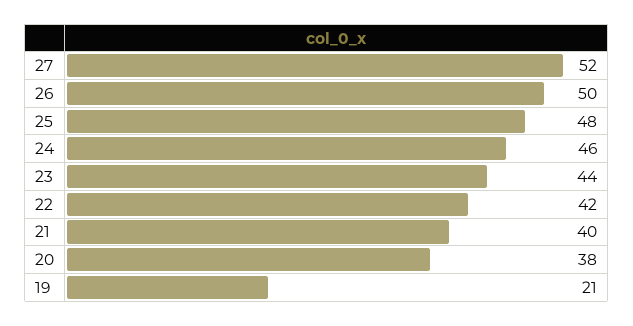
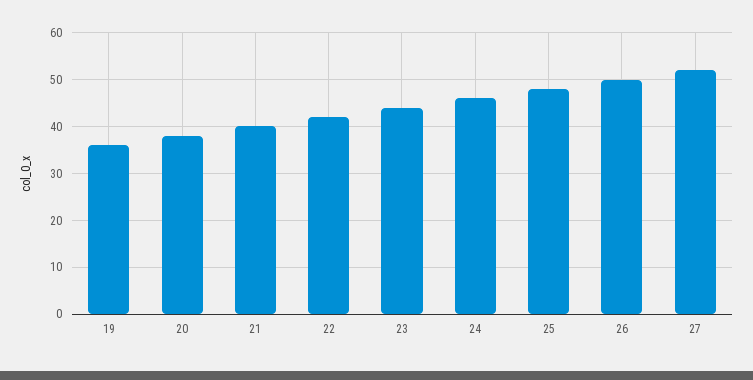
19: 21 -> 35

